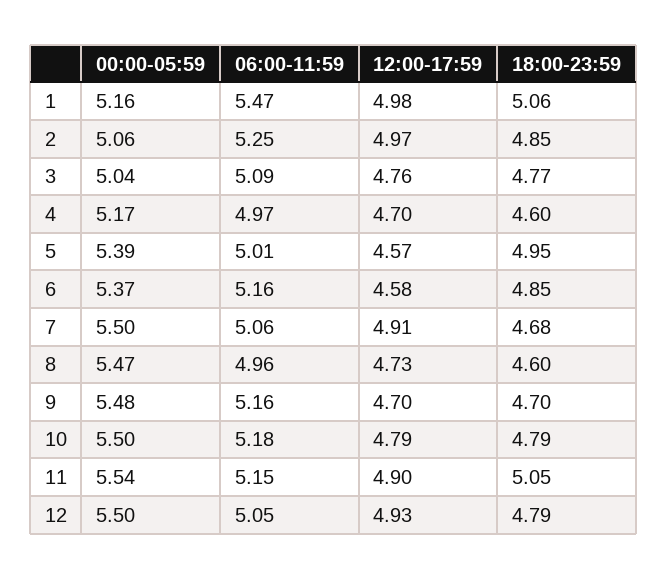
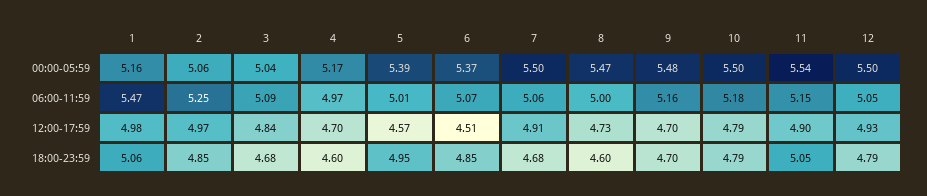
12:00-17:59, 3: 4.76 -> 4.84
18:00-23:59, 3: 4.77 -> 4.68
06:00-11:59, 6: 5.16 -> 5.07
12:00-17:59, 6: 4.58 -> 4.51
06:00-11:59, 8: 4.96 -> 5

